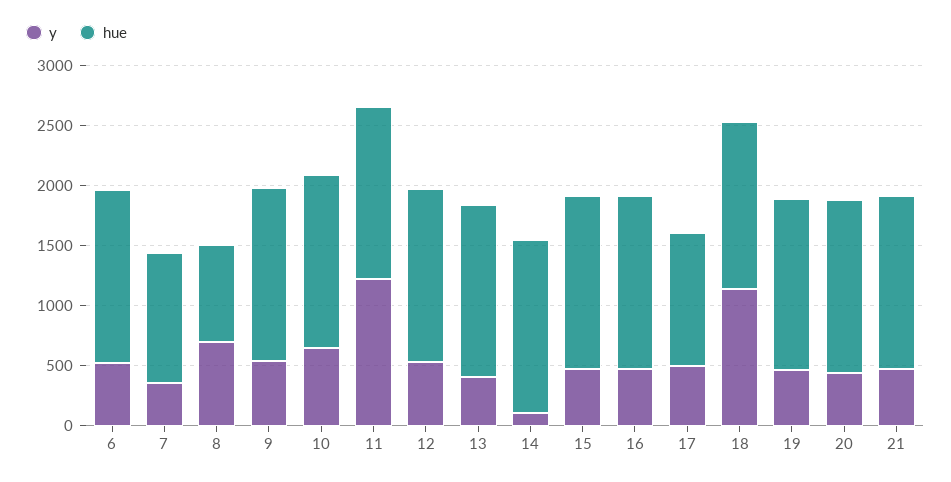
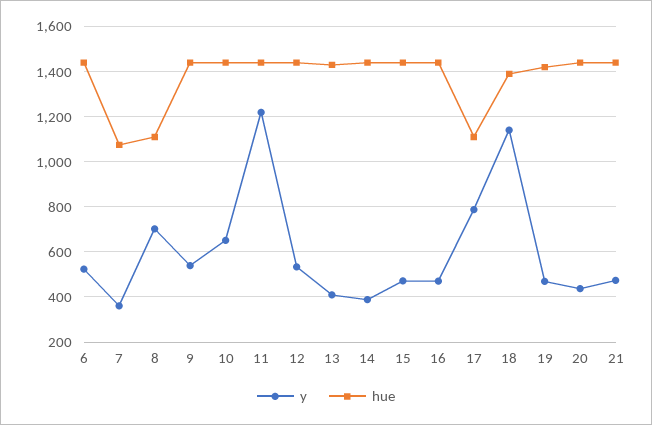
hue, 8: 800 -> 1100
y, 14: 100 -> 400
y, 17: 500 -> 800

